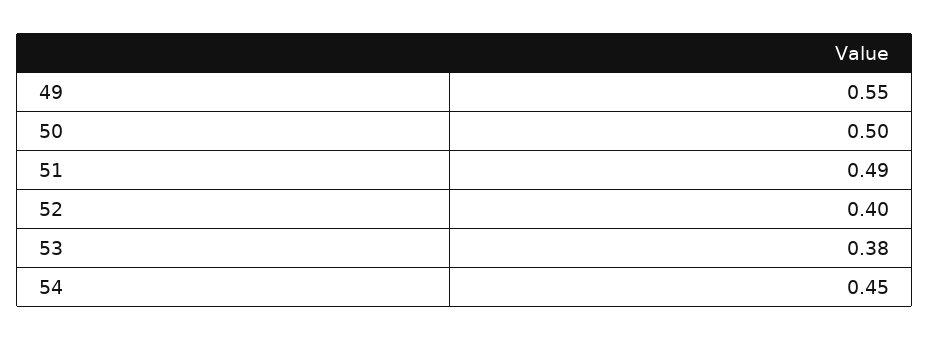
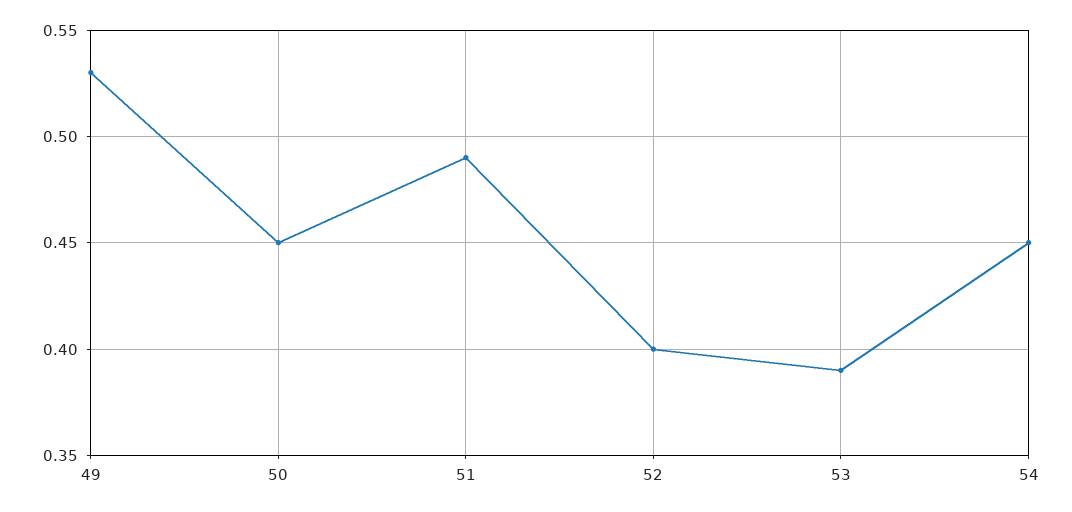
49: 0.55 -> 0.53
50: 0.5 -> 0.45
53: 0.38 -> 0.39

